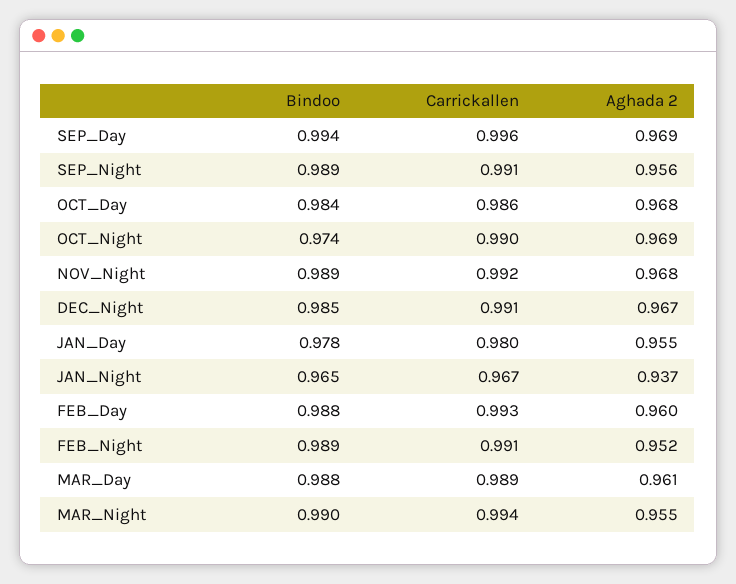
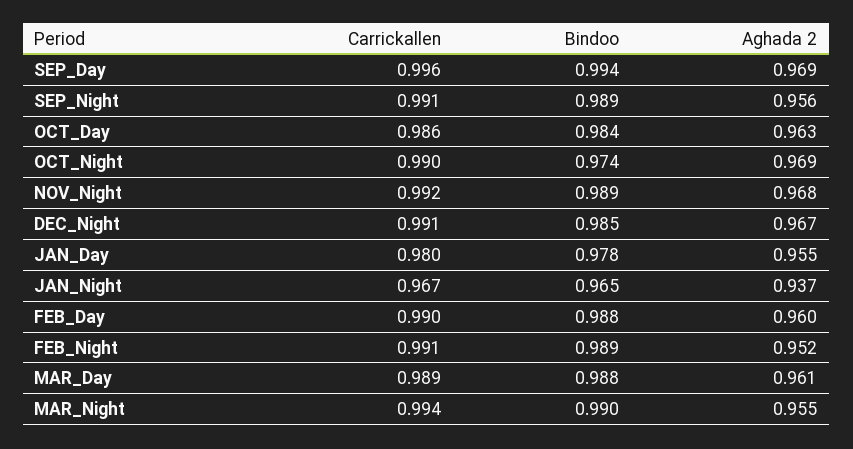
Aghada 2, OCT_Day: 0.968 -> 0.963
Carrickallen, FEB_Day: 0.993 -> 0.99

